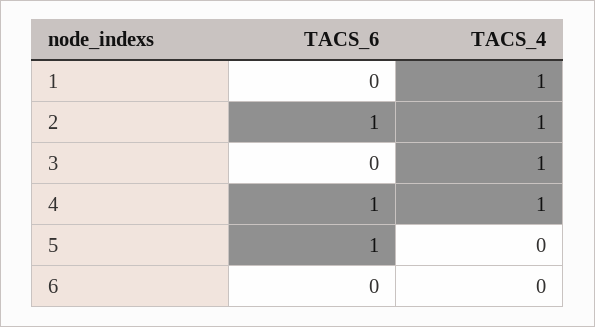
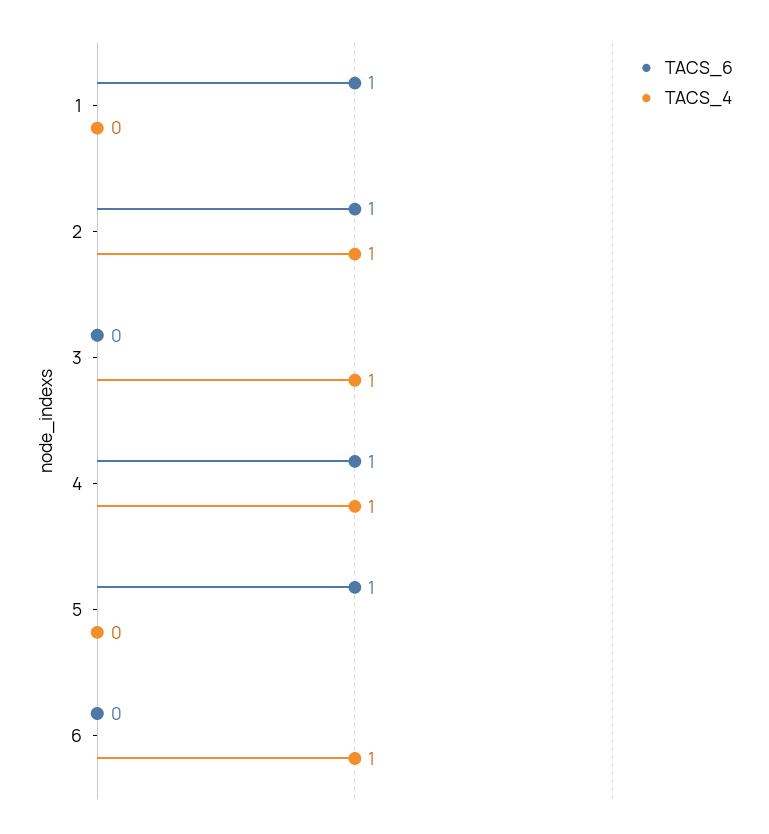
TACS_6, 1: 0 -> 1
TACS_4, 1: 1 -> 0
TACS_4, 6: 0 -> 1

